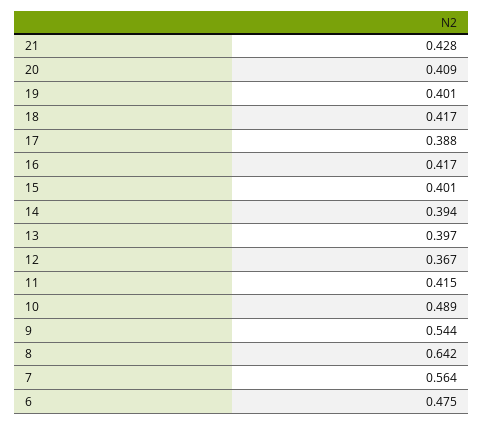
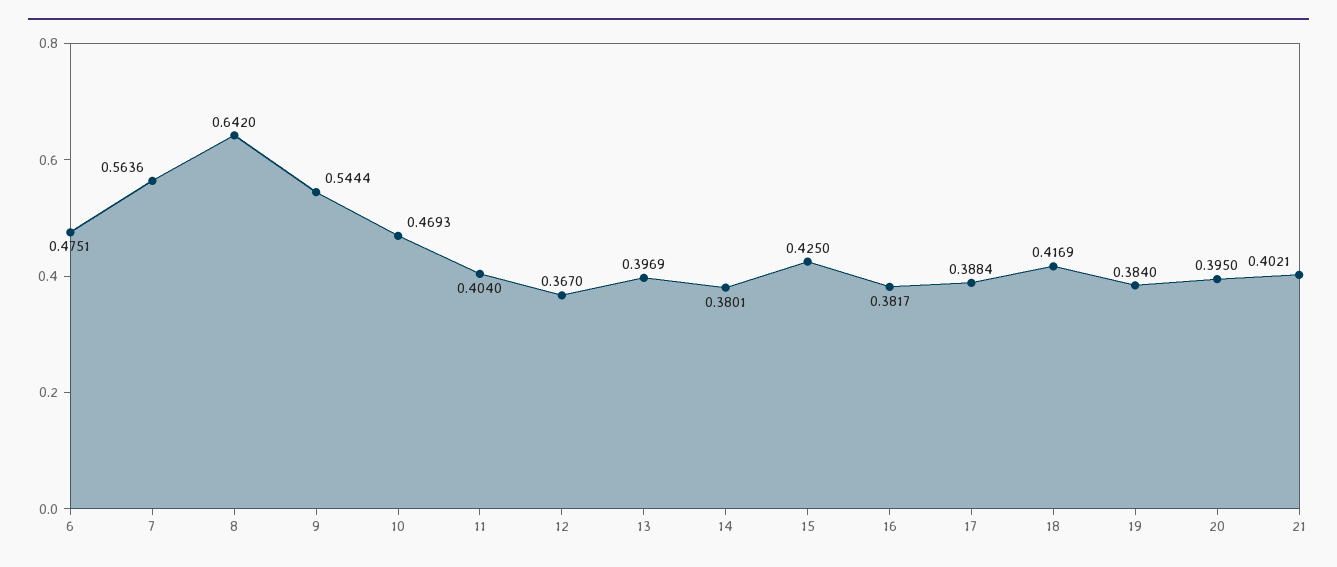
21: 0.428 -> 0.4021
20: 0.409 -> 0.395
19: 0.401 -> 0.384
16: 0.417 -> 0.3817
15: 0.401 -> 0.425
14: 0.394 -> 0.3801
11: 0.415 -> 0.404
10: 0.489 -> 0.4693

